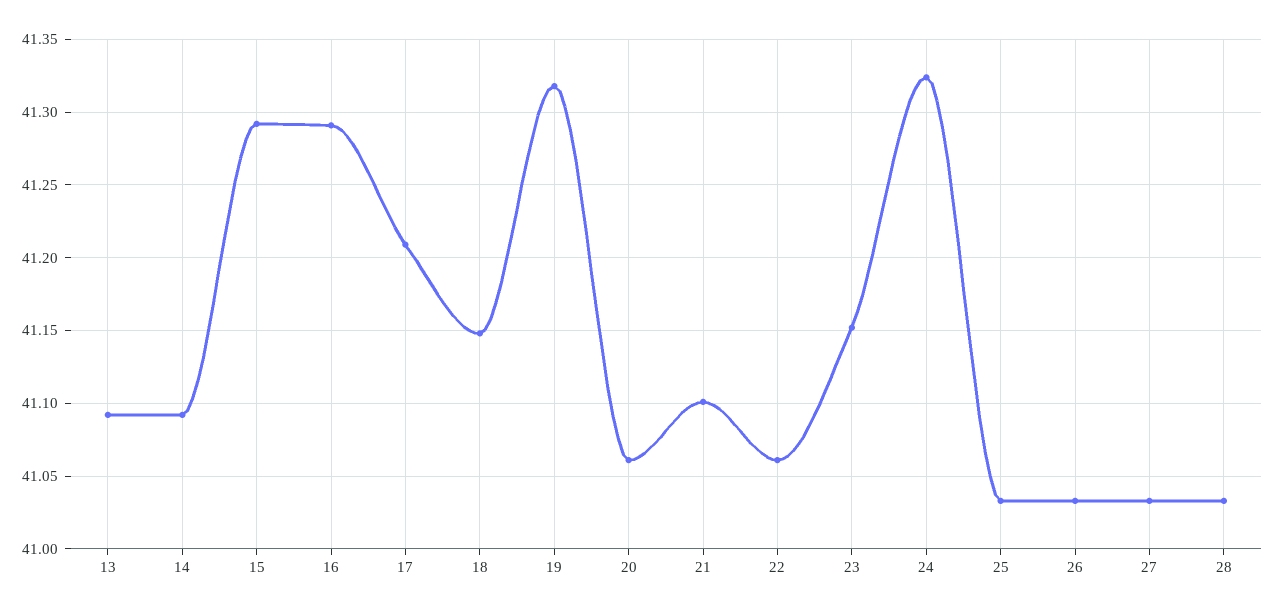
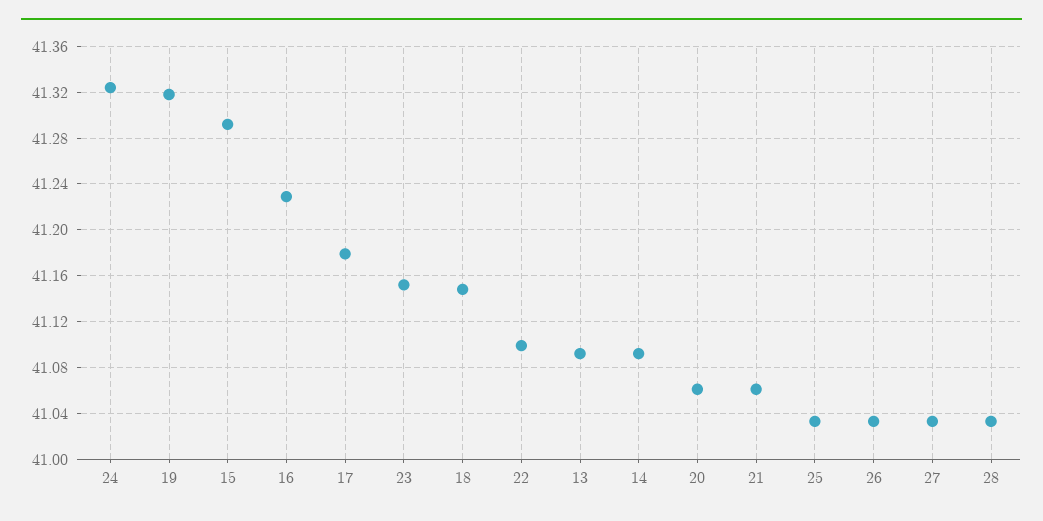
16: 41.29 -> 41.23
17: 41.21 -> 41.18
21: 41.1 -> 41.06
22: 41.06 -> 41.1

